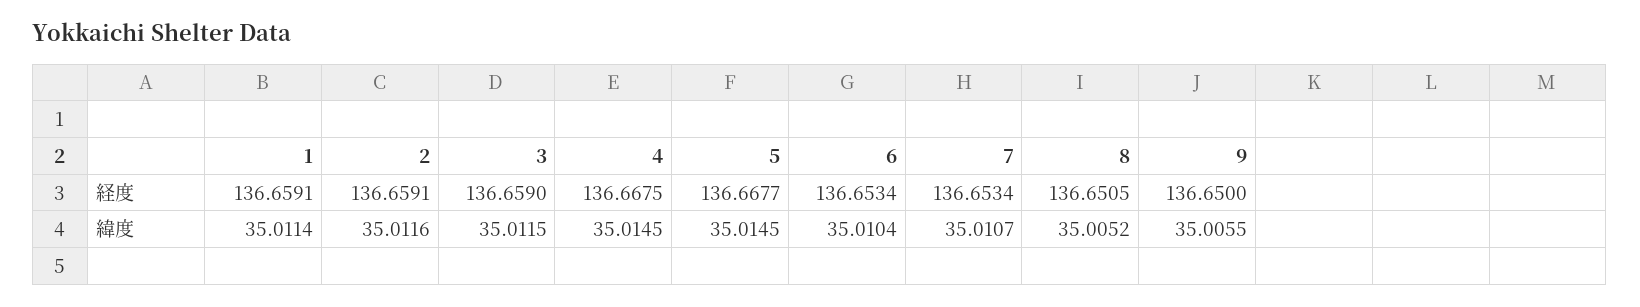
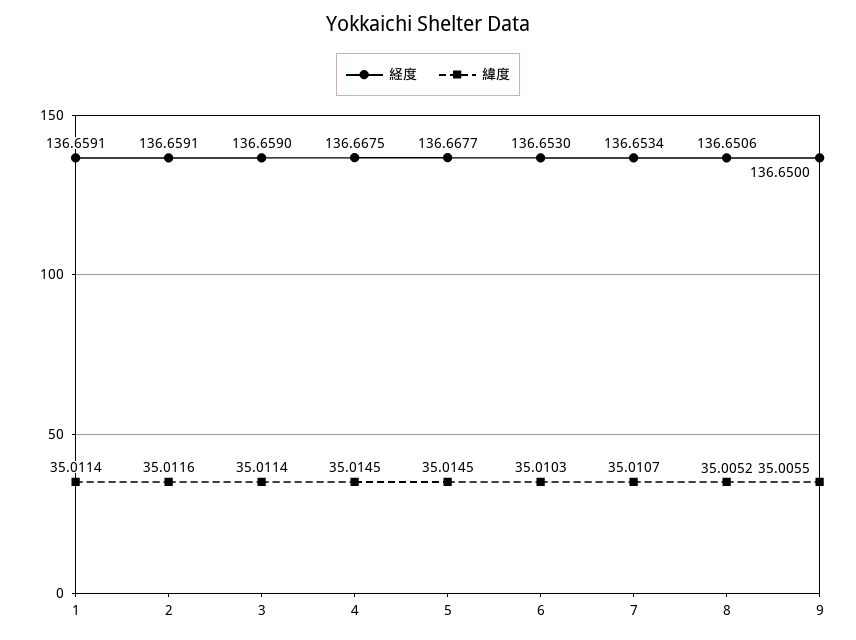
経度, 6: 136.6534 -> 136.653
経度, 8: 136.6505 -> 136.6506
緯度, 3: 35.0115 -> 35.0114
緯度, 6: 35.0104 -> 35.0103

